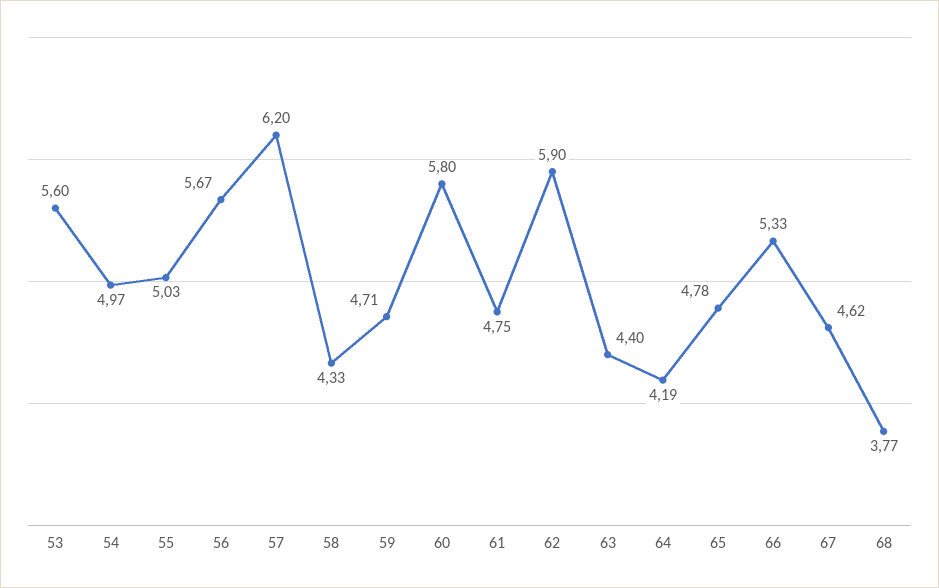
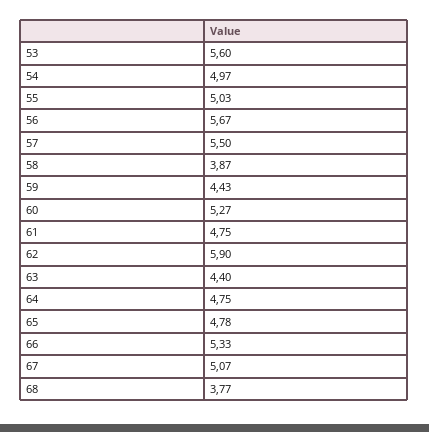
57: 6.2 -> 5.5
58: 4.33 -> 3.87
59: 4.71 -> 4.43
60: 5.8 -> 5.27
64: 4.19 -> 4.75
67: 4.62 -> 5.07

